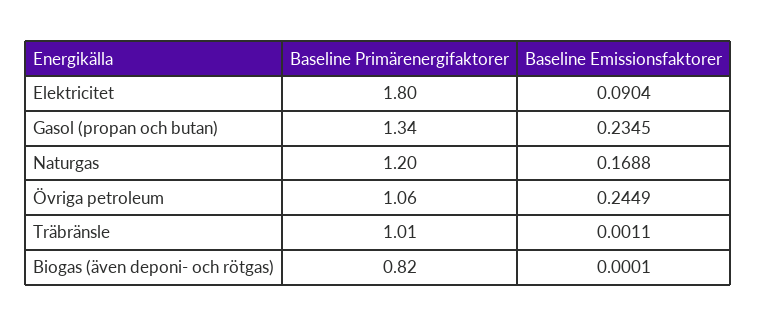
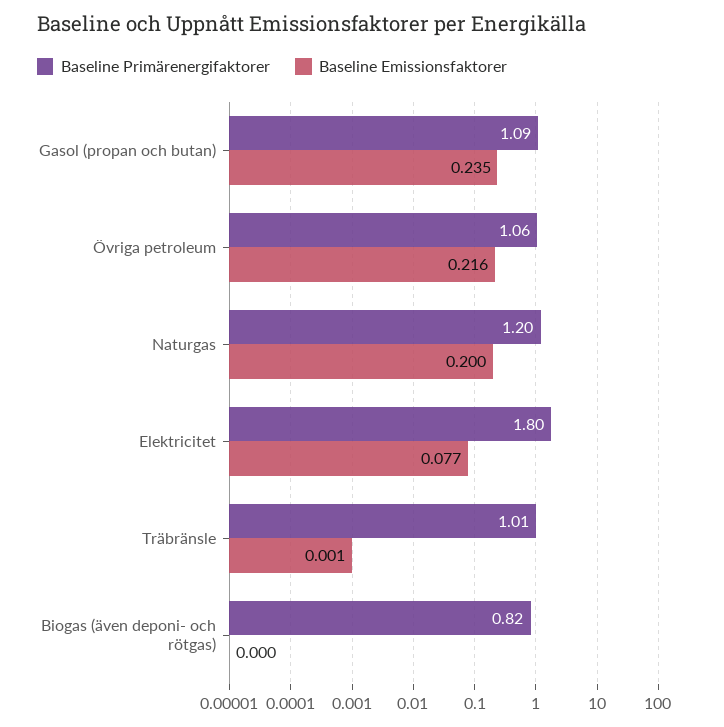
Baseline Emissionsfaktorer, Elektricitet: 0.0904 -> 0.077
Baseline Primärenergifaktorer, Gasol (propan och butan): 1.34 -> 1.09
Baseline Emissionsfaktorer, Naturgas: 0.1688 -> 0.2
Baseline Emissionsfaktorer, Övriga petroleum: 0.2449 -> 0.216

